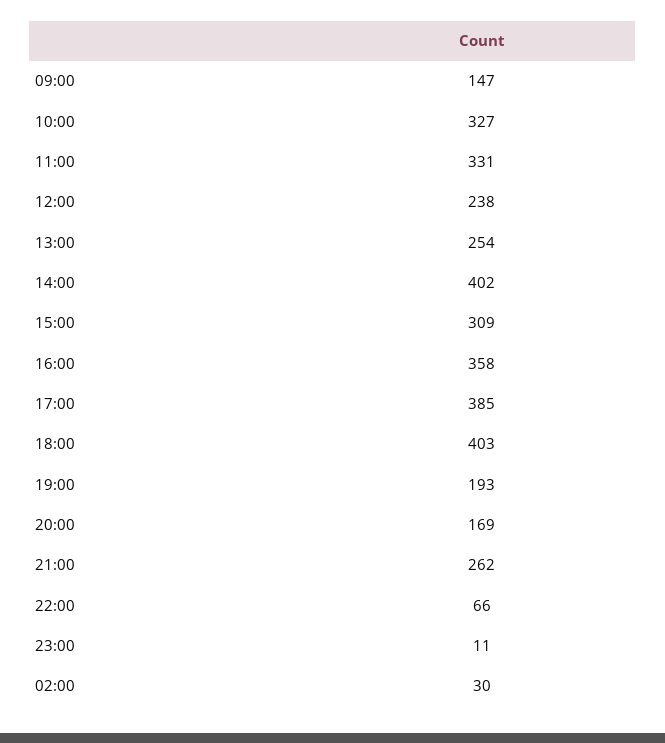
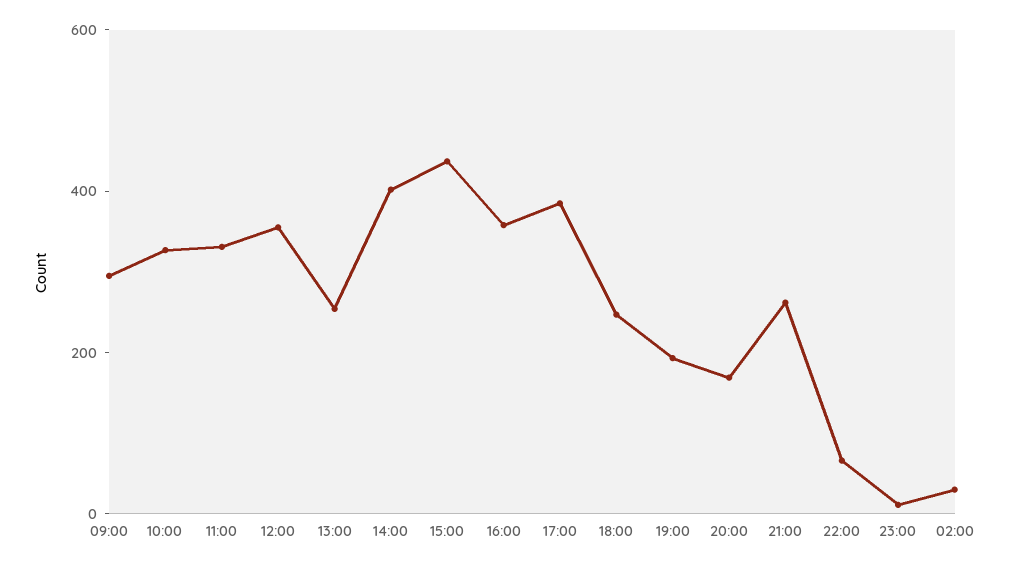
09:00: 147 -> 300
12:00: 238 -> 350
15:00: 309 -> 450
18:00: 403 -> 250

